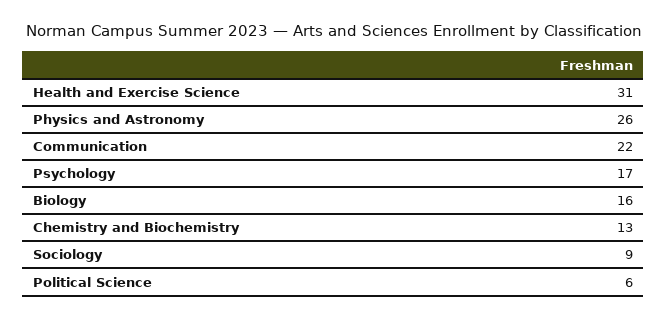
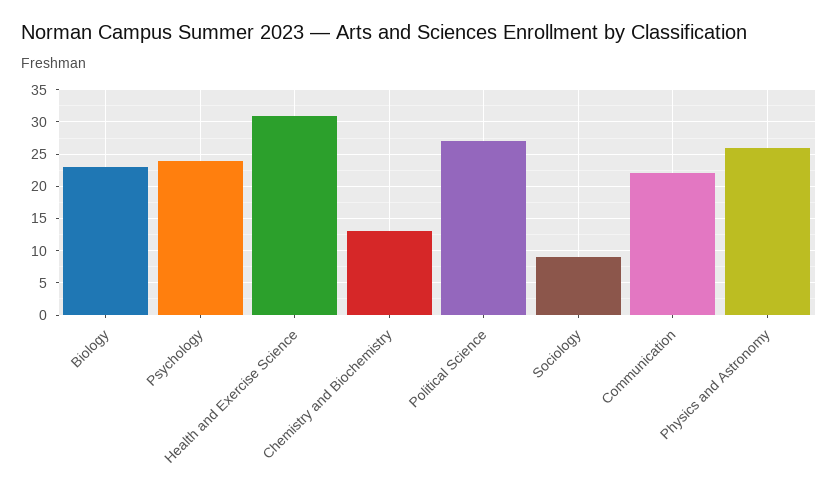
Psychology: 17 -> 24
Biology: 16 -> 23
Political Science: 6 -> 27

